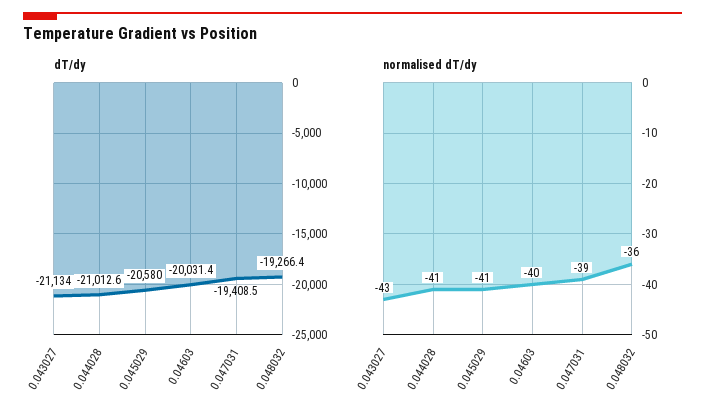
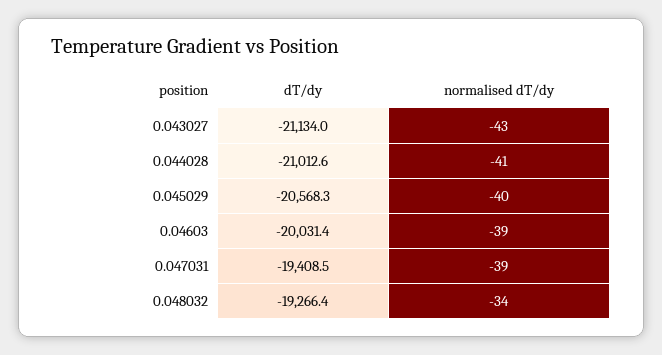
dT/dy, 0.045029: -20580 -> -20568.3
normalised dT/dy, 0.045029: -41 -> -40
normalised dT/dy, 0.04603: -40 -> -39
normalised dT/dy, 0.048032: -36 -> -34

